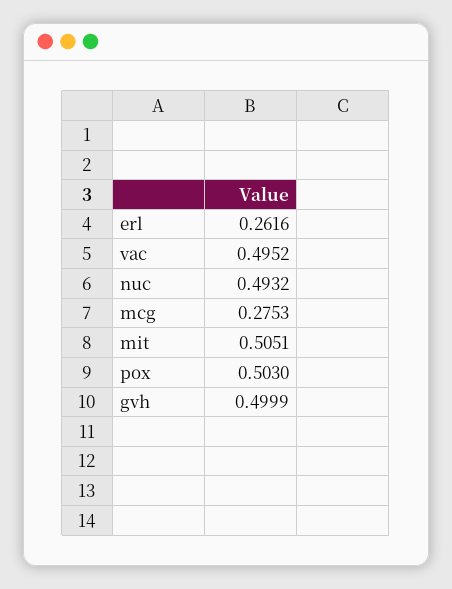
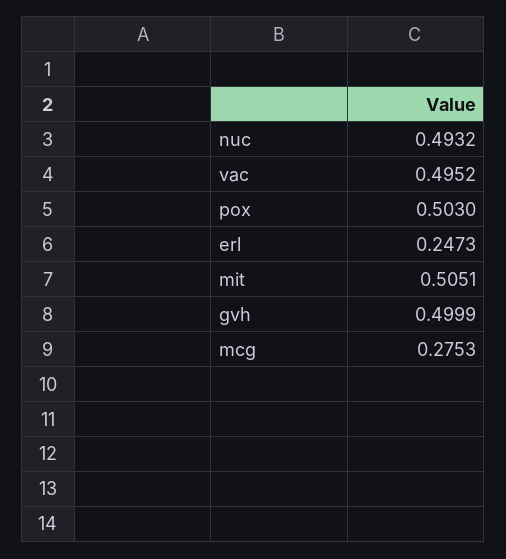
erl: 0.2616 -> 0.2473

